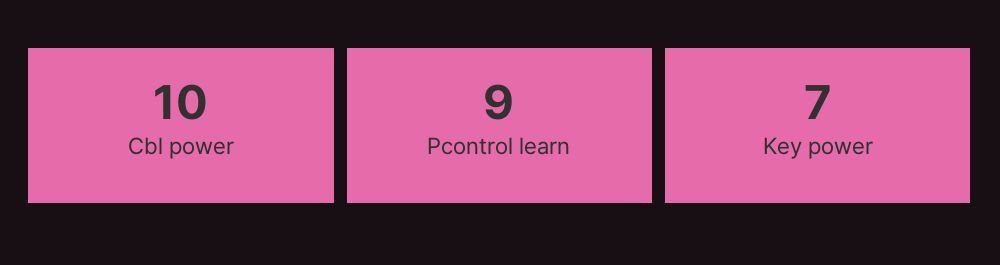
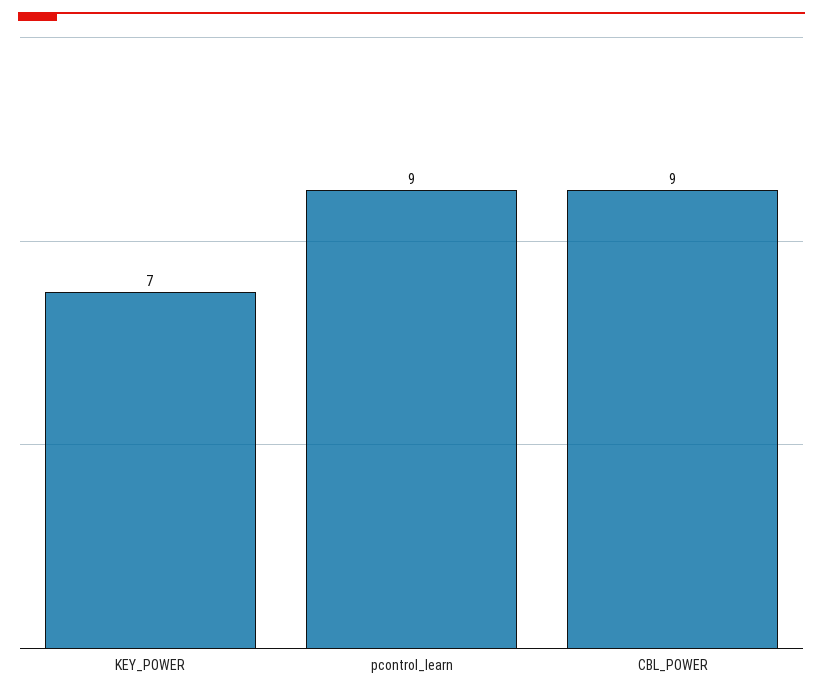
Cbl power: 10 -> 9

